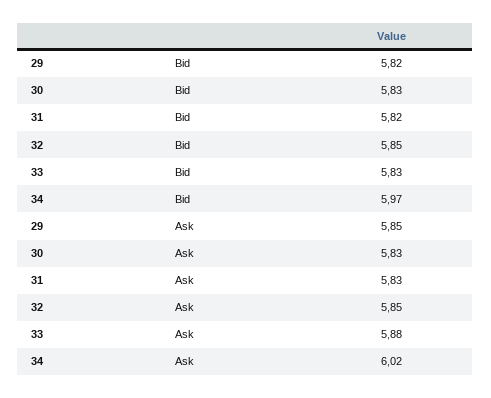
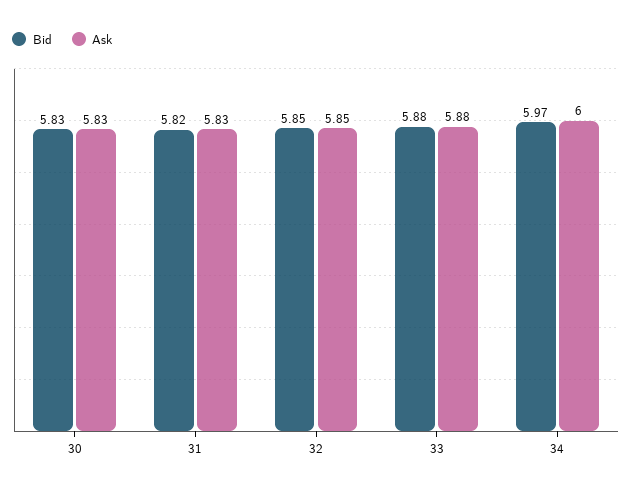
Bid, 29: 5.82 -> none
Bid, 33: 5.83 -> 5.88
Ask, 29: 5.85 -> none
Ask, 34: 6.02 -> 6

